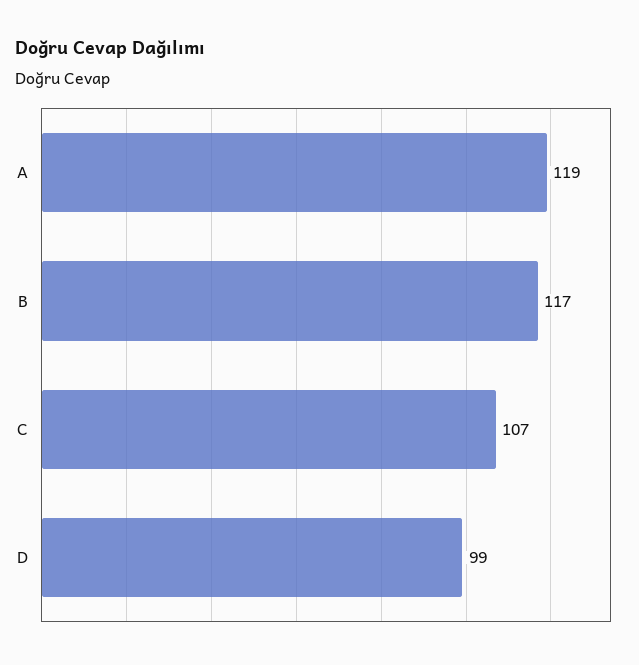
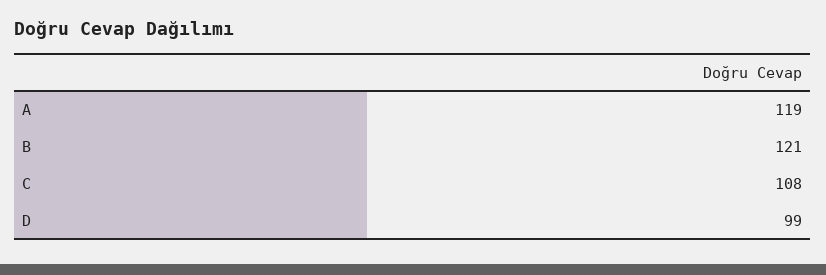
B: 117 -> 121
C: 107 -> 108

